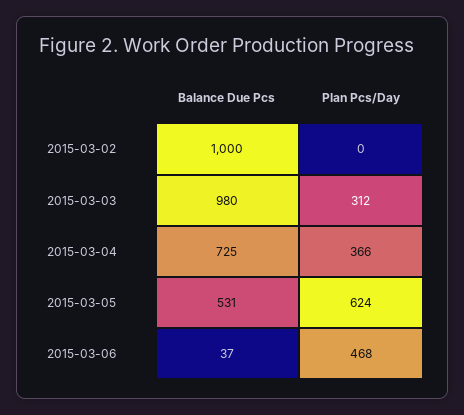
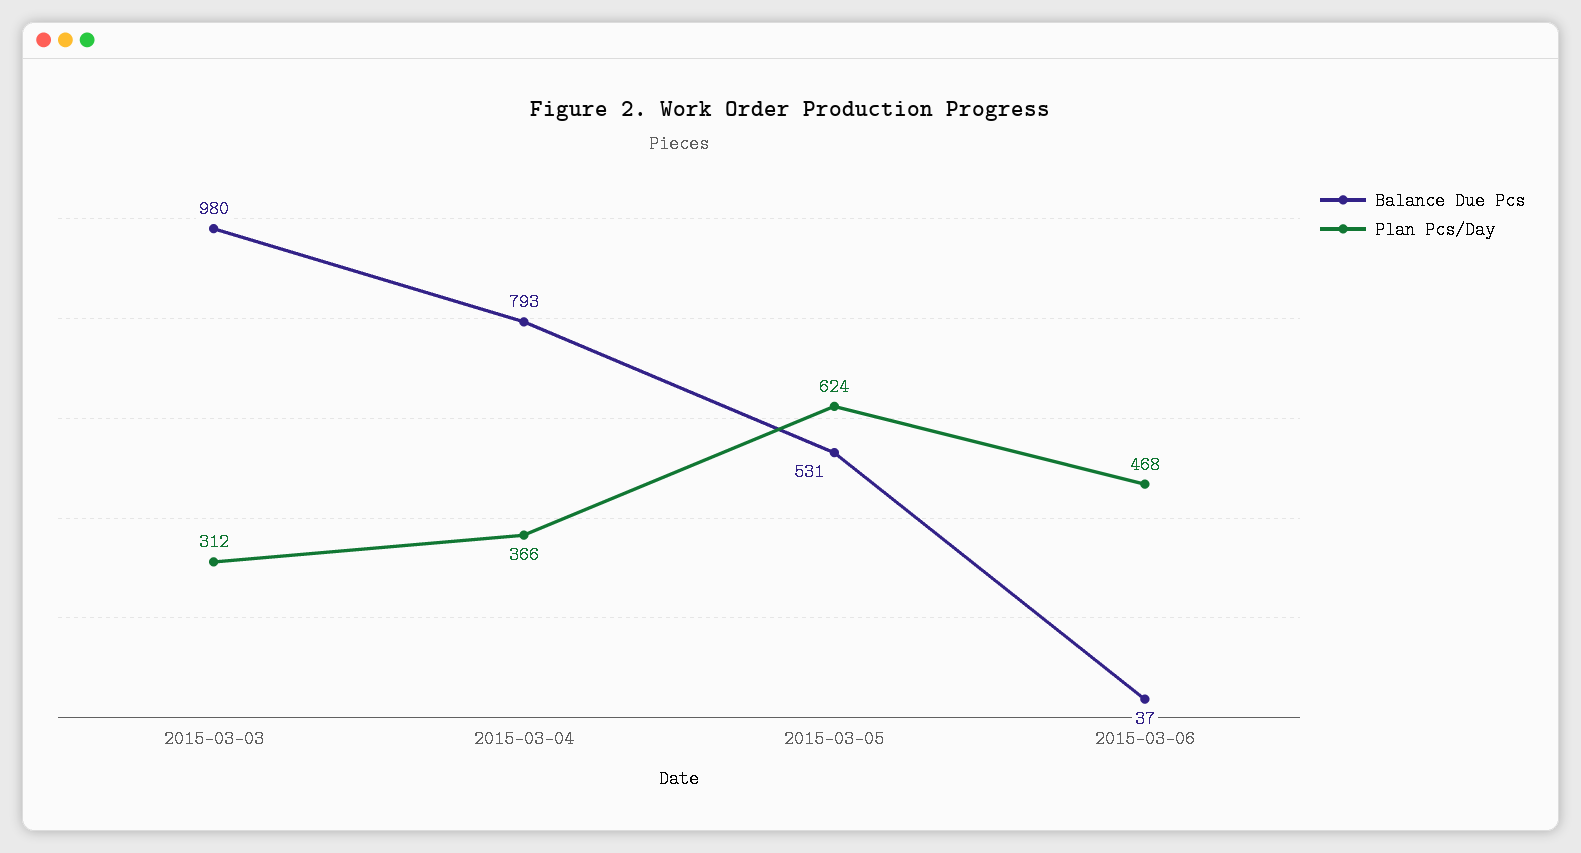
Balance Due Pcs, 2015-03-02: 1000 -> none
Plan Pcs/Day, 2015-03-02: 0 -> none
Balance Due Pcs, 2015-03-04: 725 -> 793

